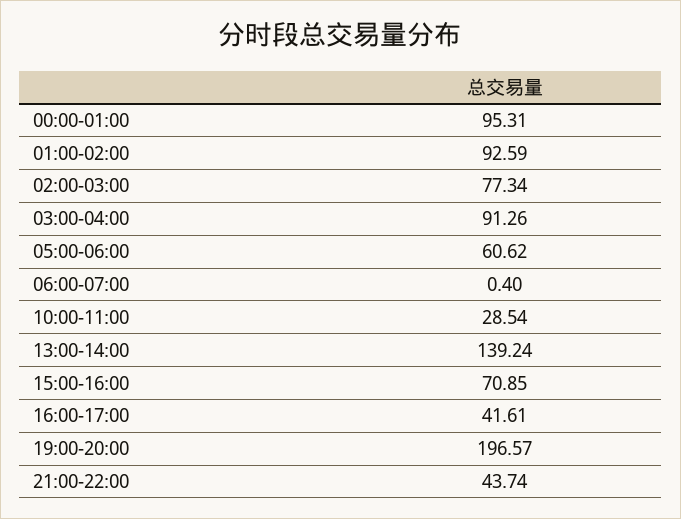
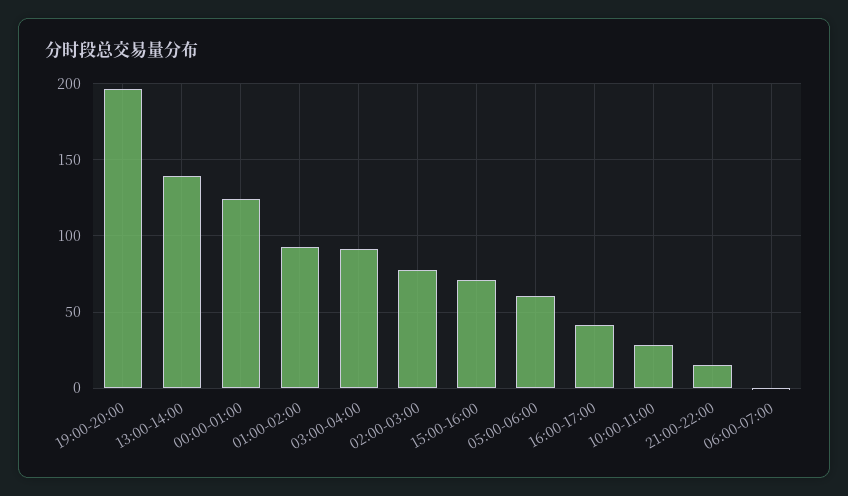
00:00-01:00: 95.31 -> 125
21:00-22:00: 43.74 -> 15

